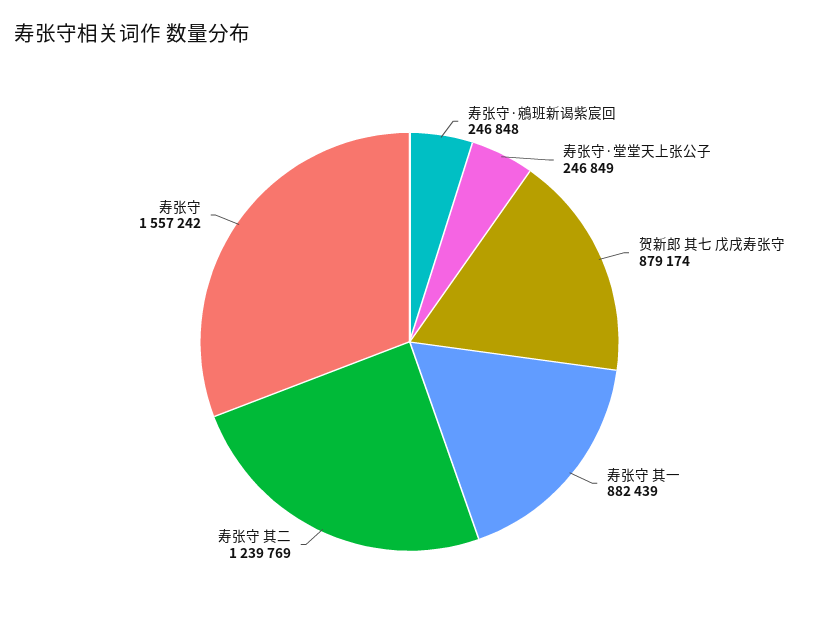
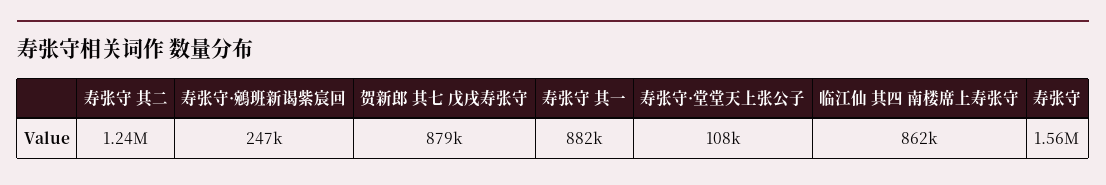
寿张守·堂堂天上张公子: 246849 -> 108000
临江仙 其四 南楼席上寿张守: none -> 862000

